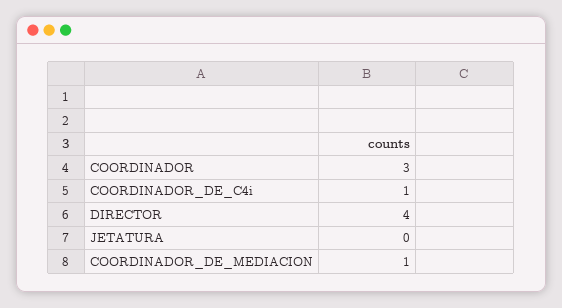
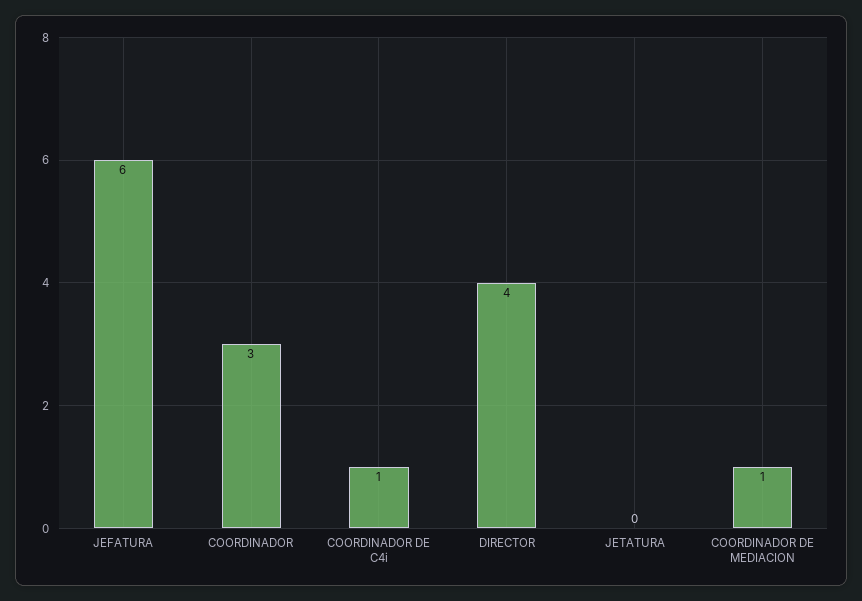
JEFATURA: none -> 6

